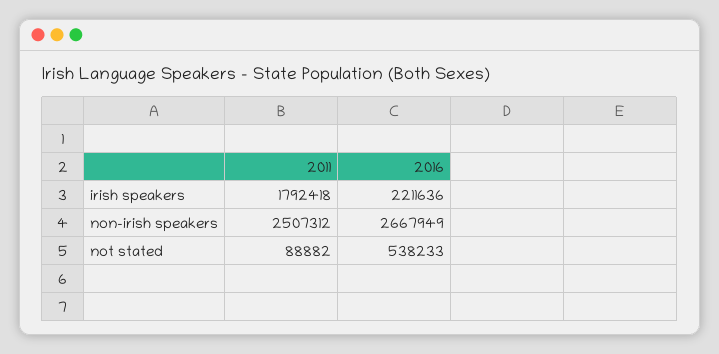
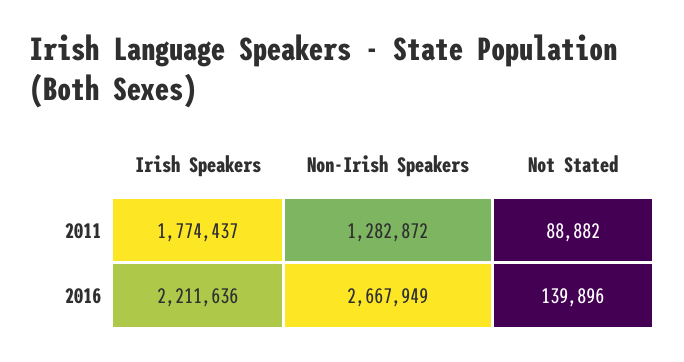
2011, irish speakers: 1792418 -> 1774437
2011, non-irish speakers: 2507312 -> 1282872
2016, not stated: 538233 -> 139896

